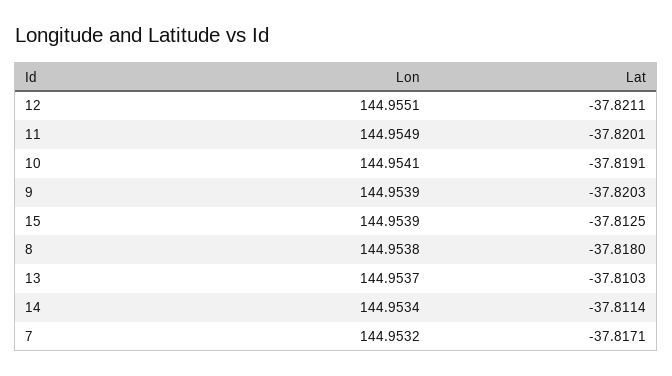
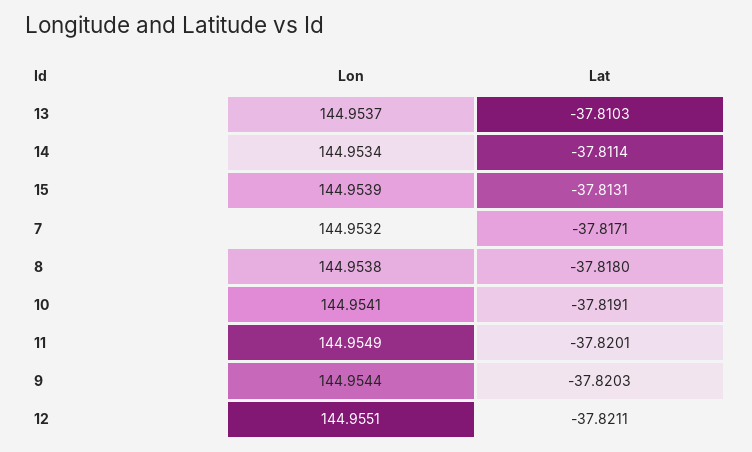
Lon, 9: 144.9539 -> 144.9544
Lat, 15: -37.8125 -> -37.8131

